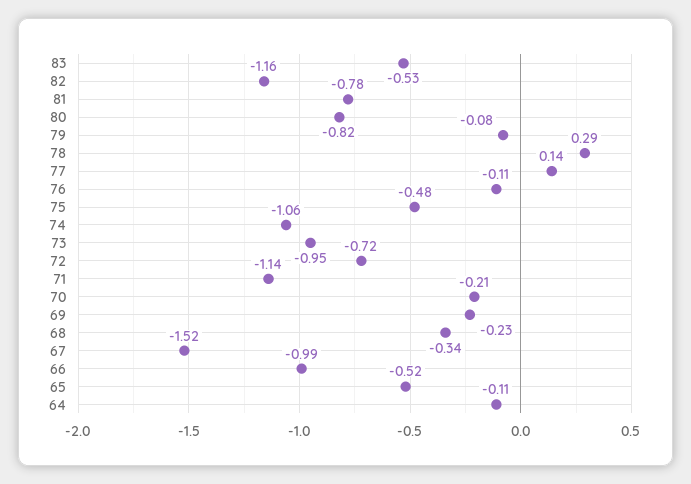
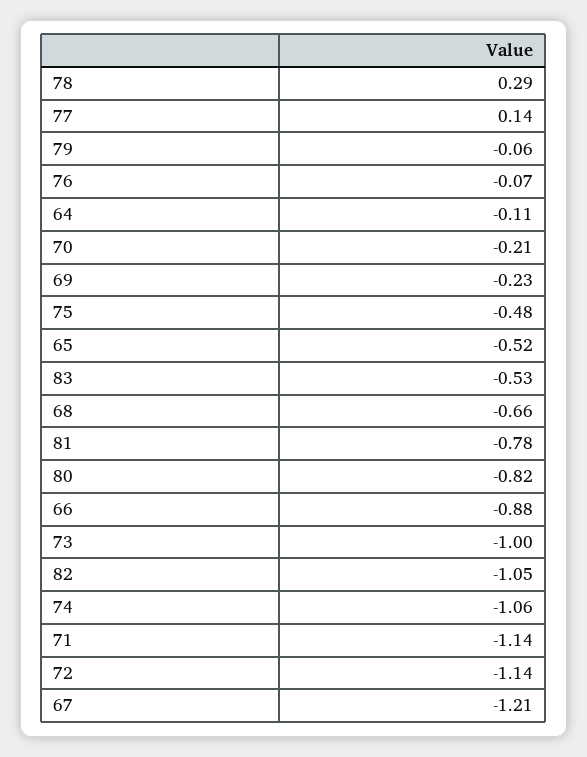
82: -1.16 -> -1.05
79: -0.08 -> -0.06
76: -0.11 -> -0.07
73: -0.95 -> -1
72: -0.72 -> -1.14
68: -0.34 -> -0.66
67: -1.52 -> -1.21
66: -0.99 -> -0.88

